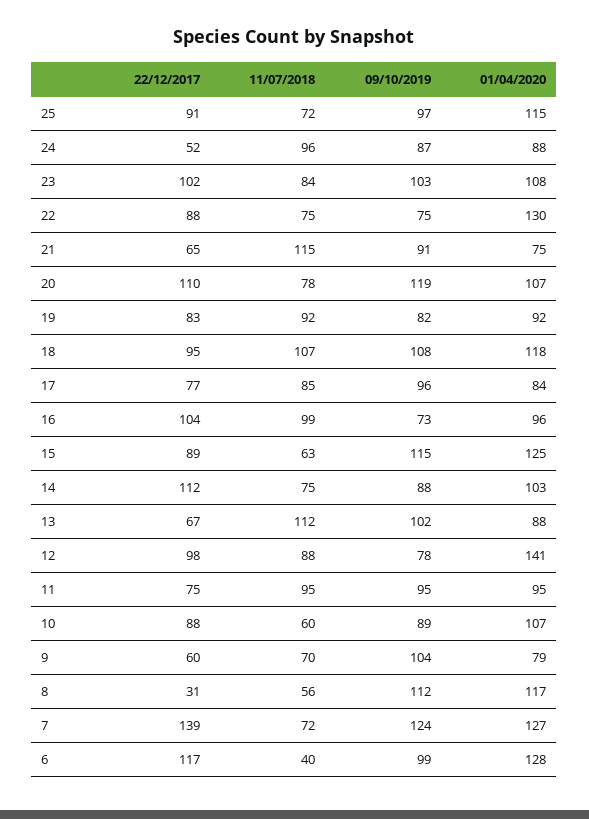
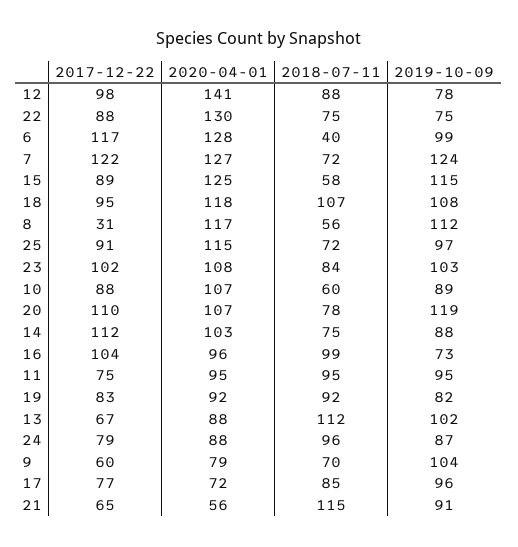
22/12/2017, 24: 52 -> 79
01/04/2020, 21: 75 -> 56
01/04/2020, 17: 84 -> 72
11/07/2018, 15: 63 -> 58
22/12/2017, 7: 139 -> 122

